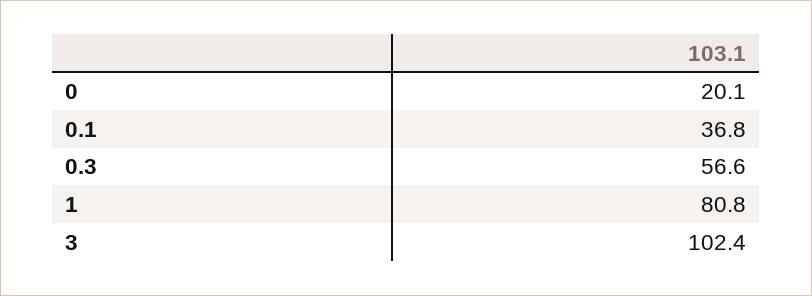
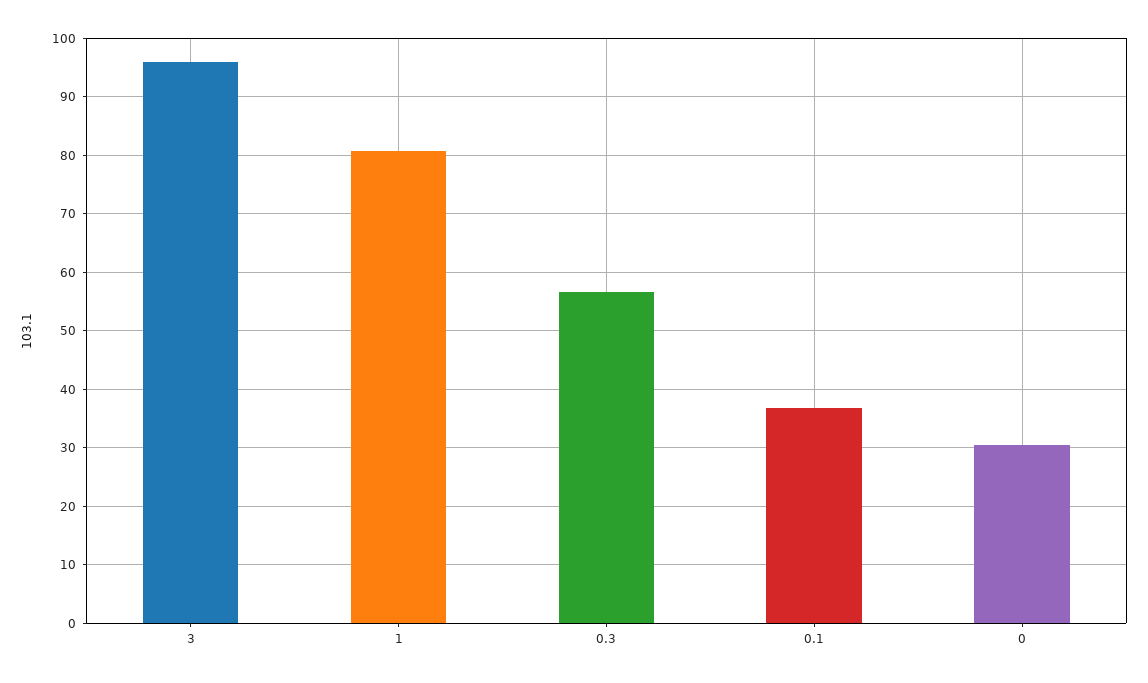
0: 20.1 -> 30
3: 102.4 -> 96

